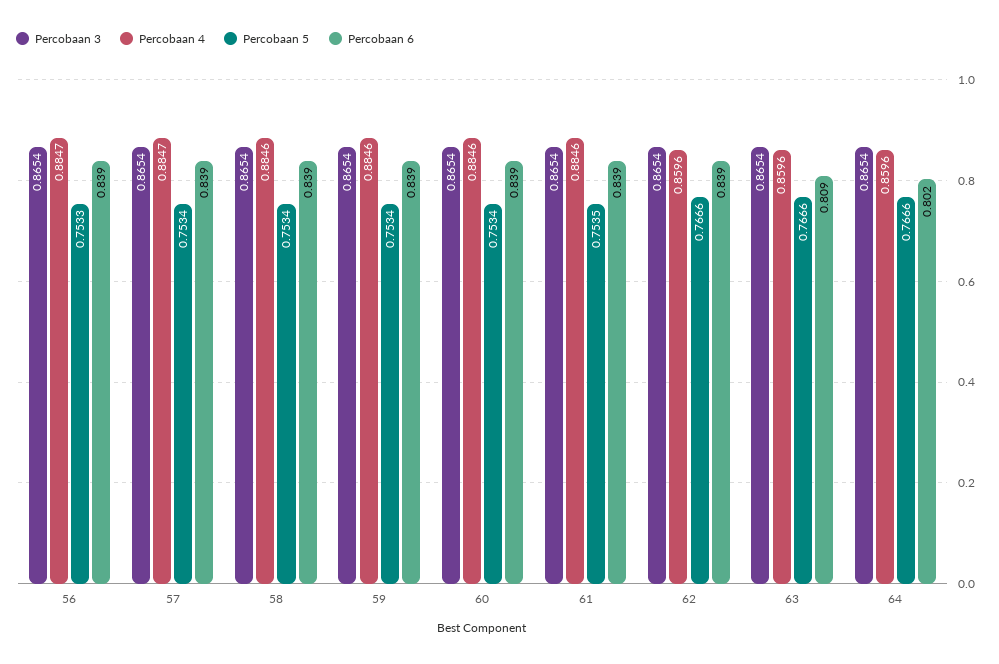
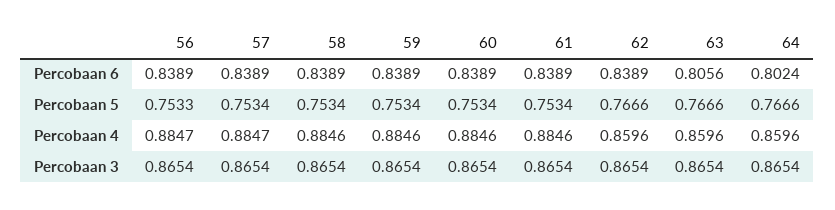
Percobaan 5, 61: 0.7535 -> 0.7534
Percobaan 6, 63: 0.809 -> 0.8056

